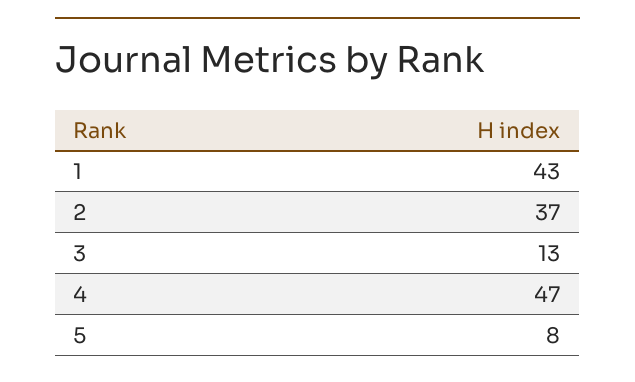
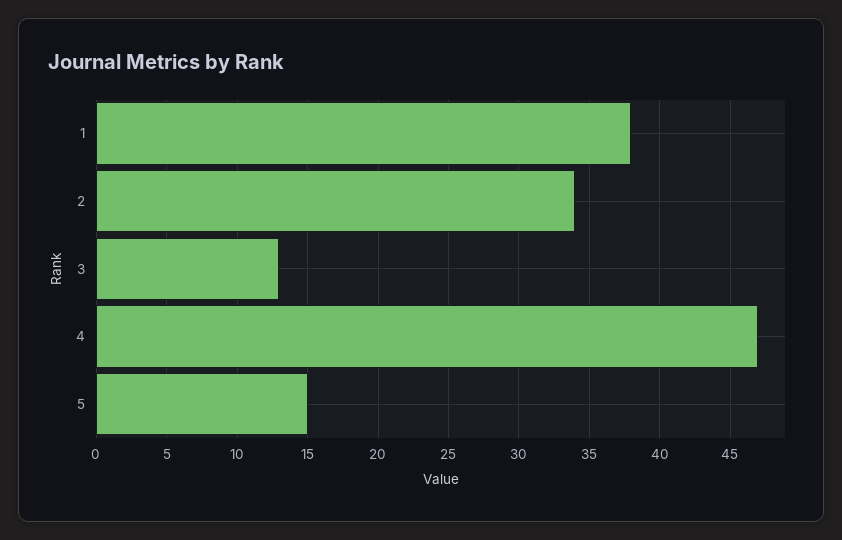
1: 43 -> 38
2: 37 -> 34
5: 8 -> 15

